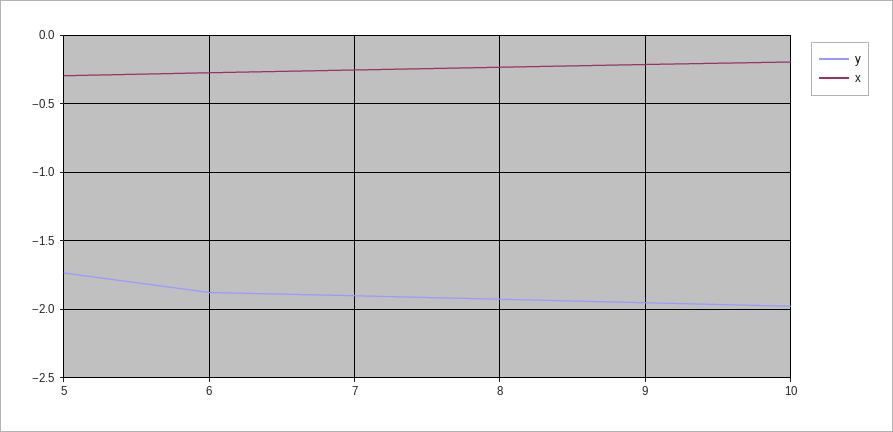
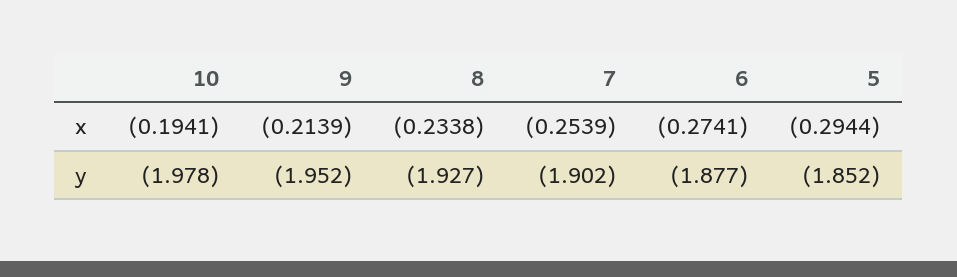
y, 5: -1.75 -> -1.852

